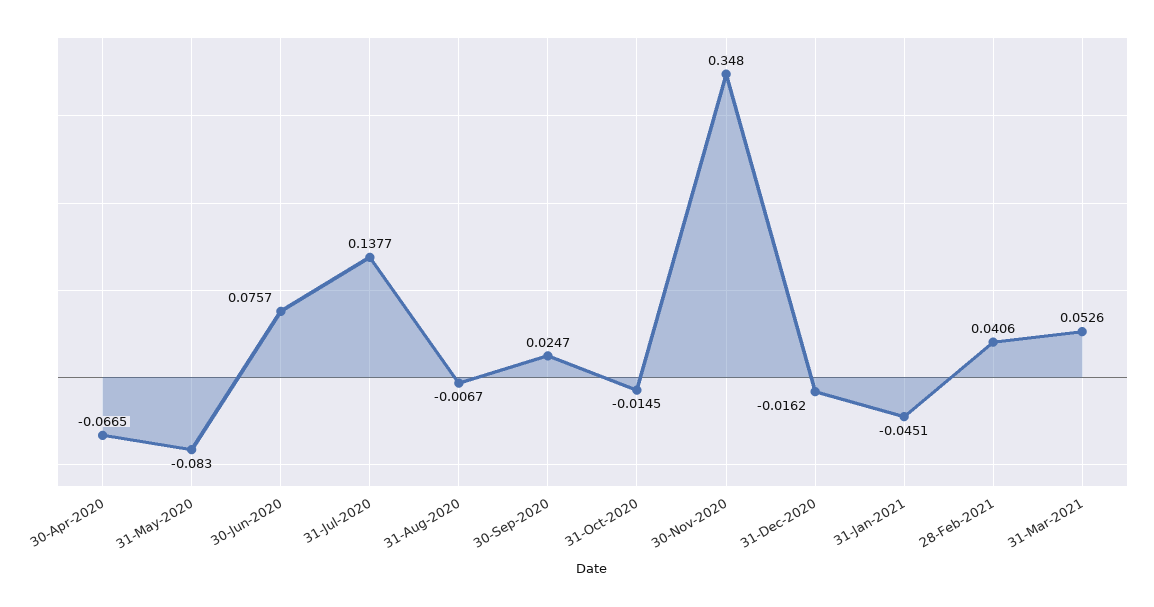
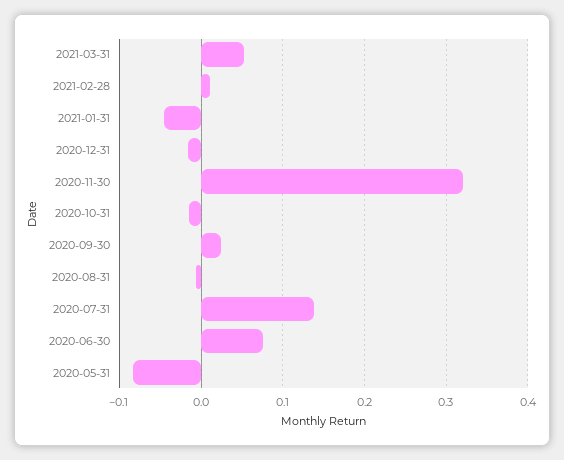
30-Apr-2020: -0.0665 -> none
30-Nov-2020: 0.348 -> 0.32
28-Feb-2021: 0.0406 -> 0.01

